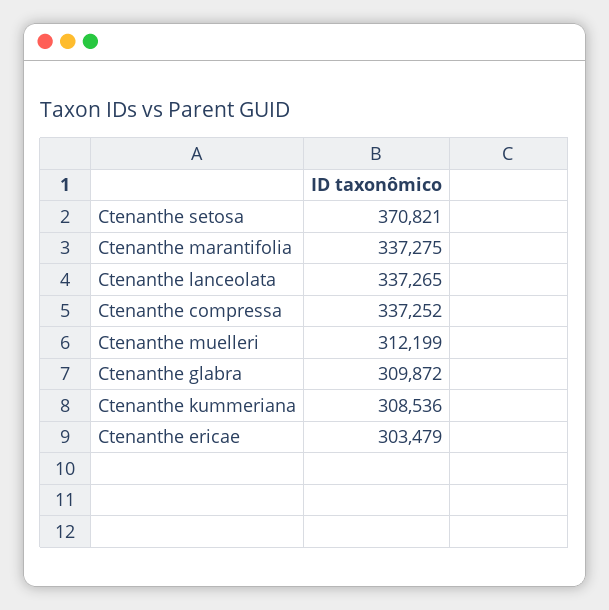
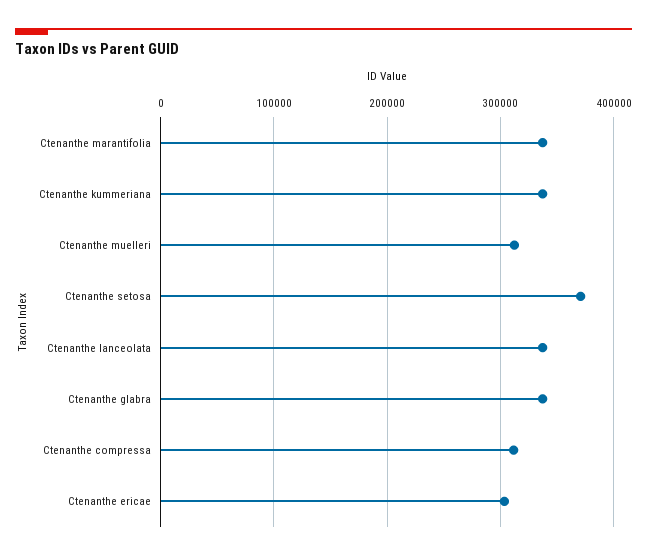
Ctenanthe compressa: 337252 -> 310000
Ctenanthe glabra: 309872 -> 340000
Ctenanthe kummeriana: 308536 -> 340000

